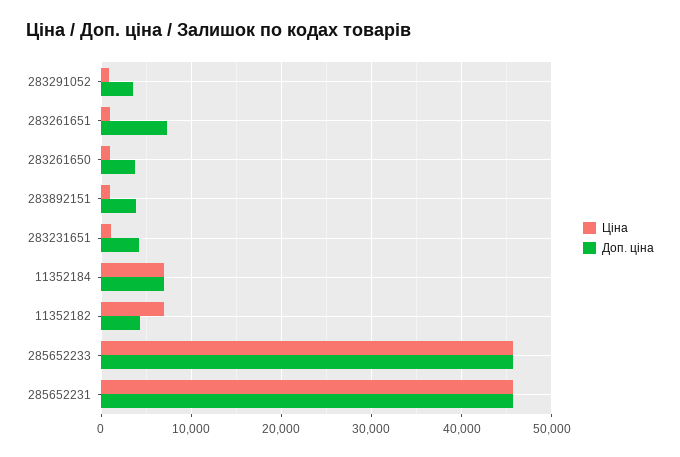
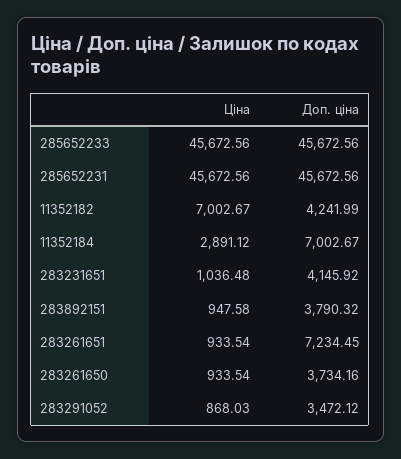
Ціна, 11352184: 7000 -> 2891.12

